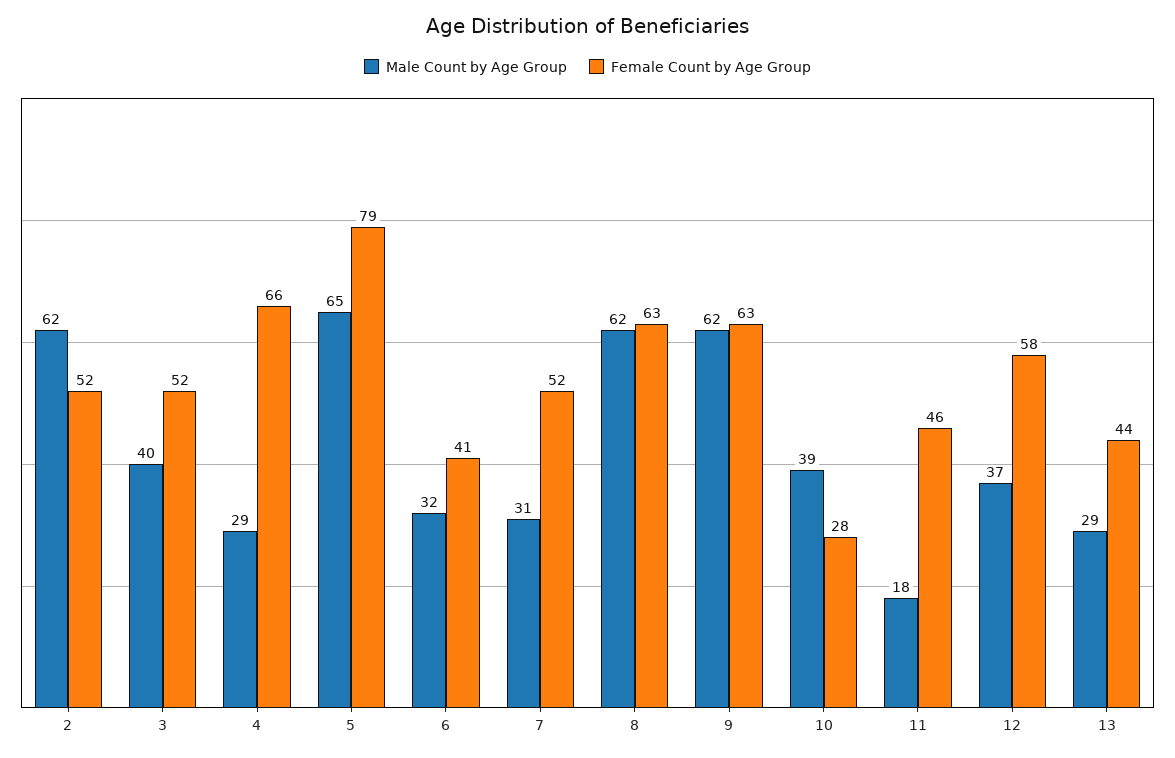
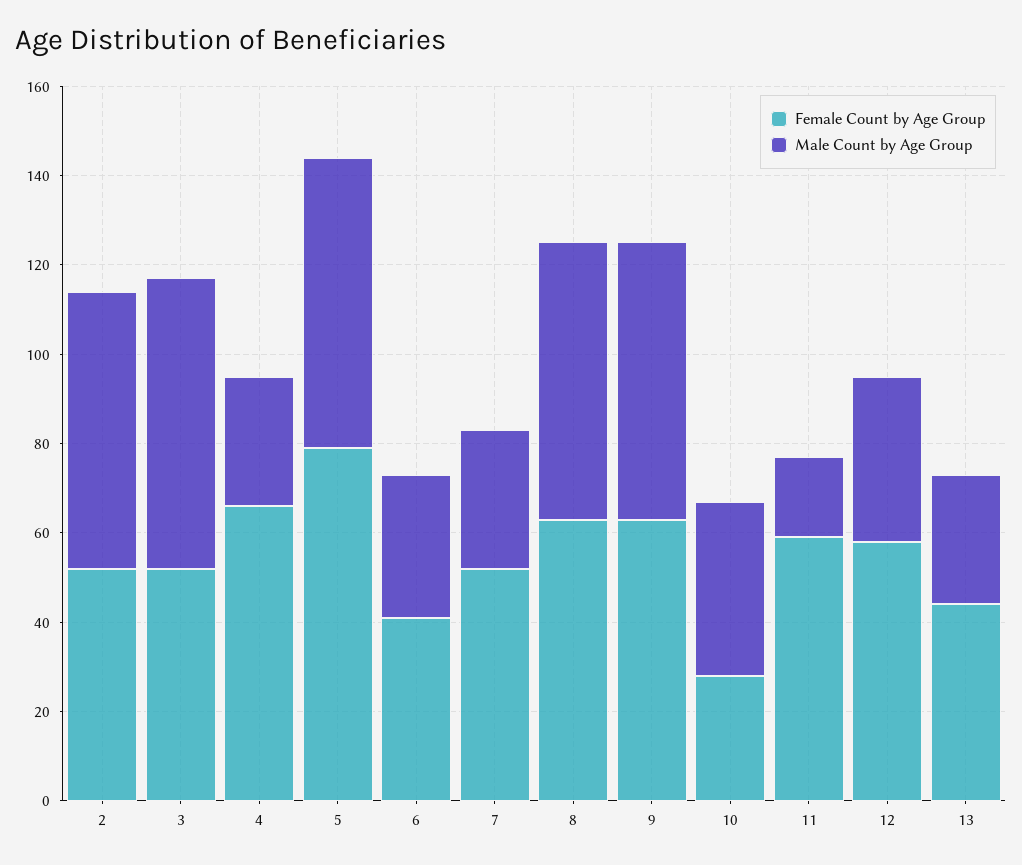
Male Count by Age Group, 3: 40 -> 65
Female Count by Age Group, 11: 46 -> 60

